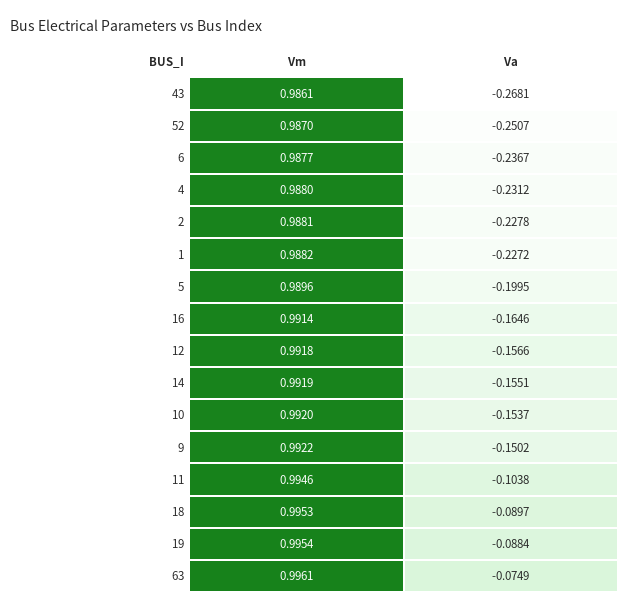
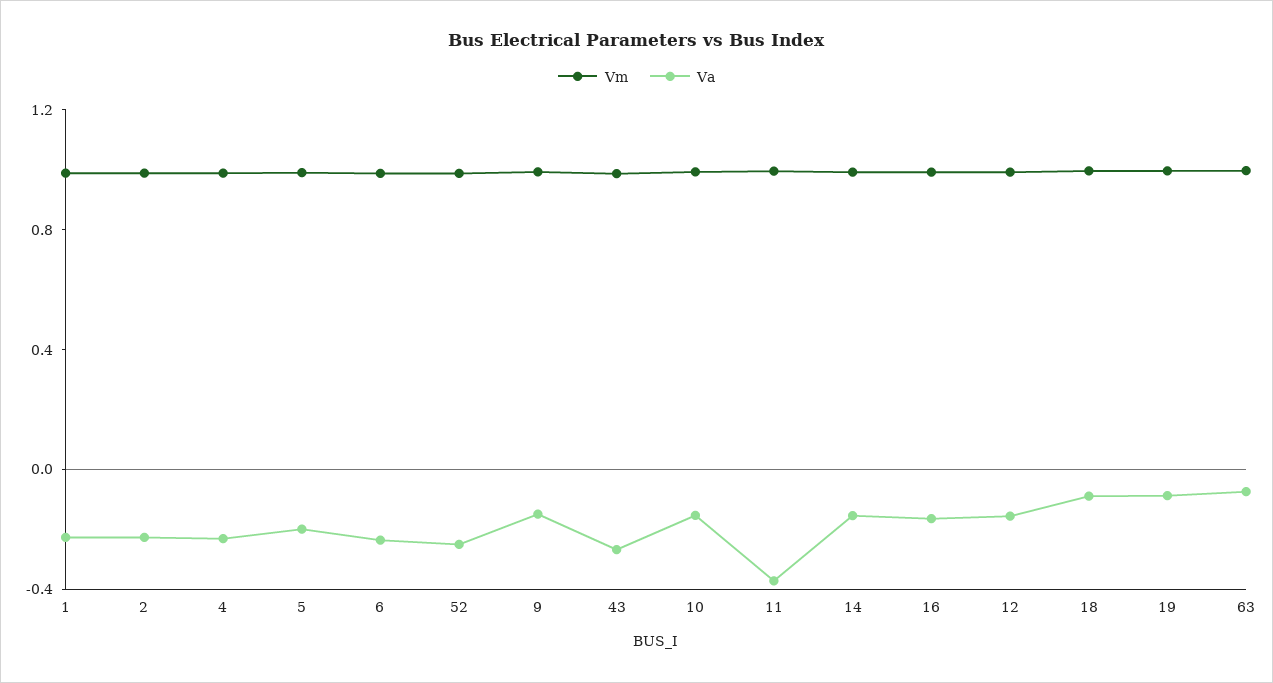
Va, 11: -0.1038 -> -0.4

